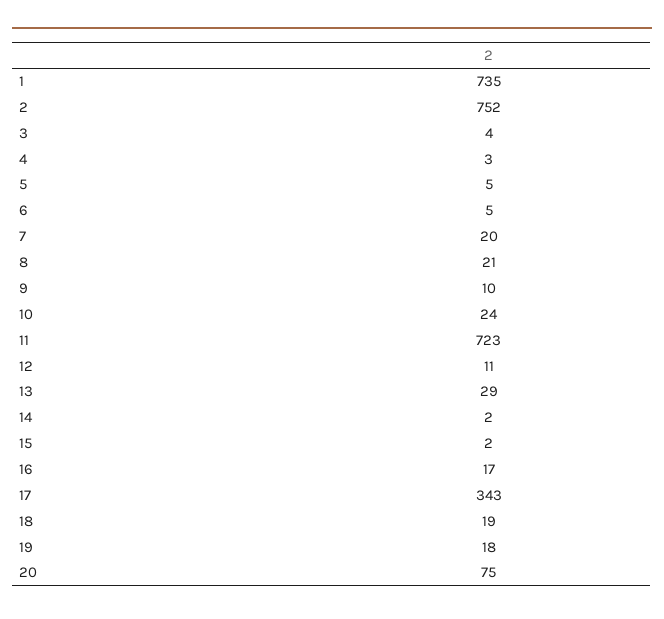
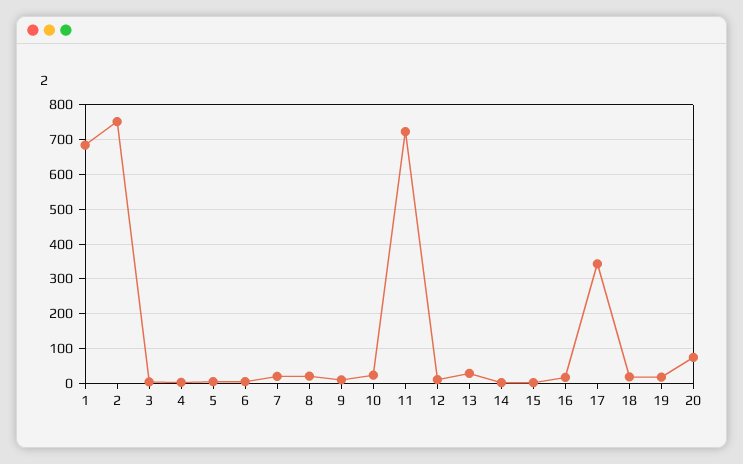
1: 735 -> 680

